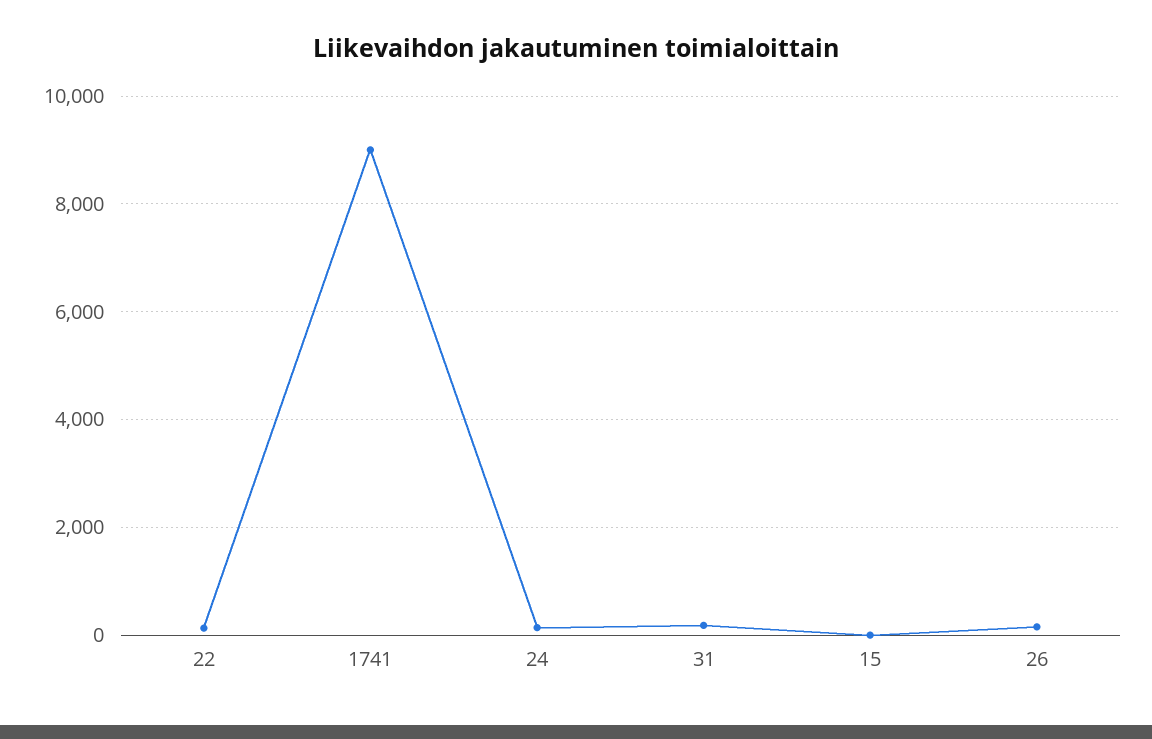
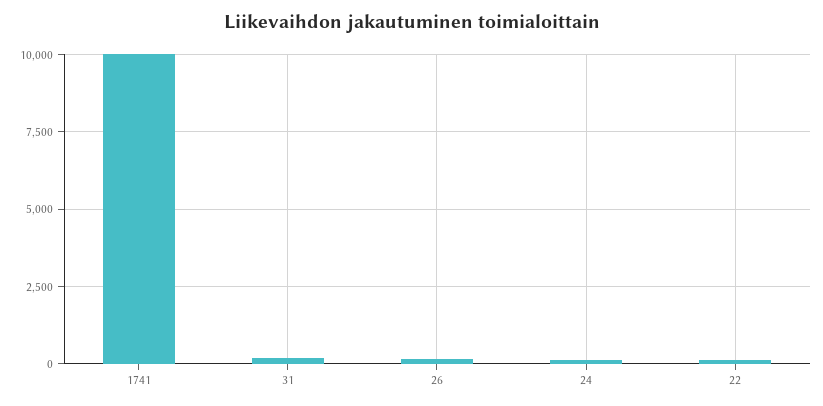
1741: 9000 -> 10000
15: 0 -> none

